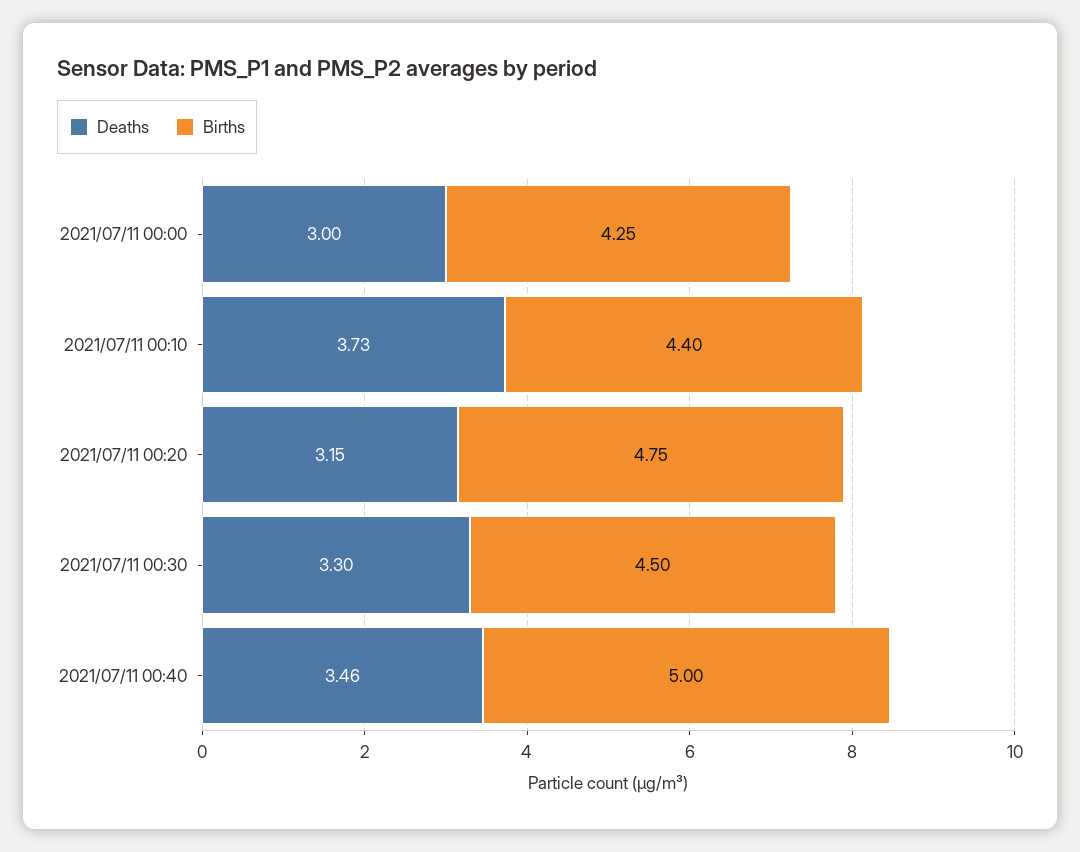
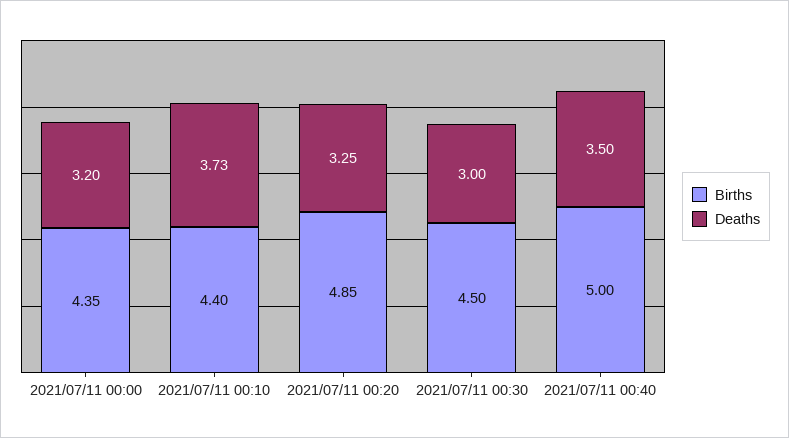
Deaths, 2021/07/11 00:00: 3 -> 3.2
Births, 2021/07/11 00:00: 4.25 -> 4.35
Deaths, 2021/07/11 00:20: 3.15 -> 3.25
Births, 2021/07/11 00:20: 4.75 -> 4.85
Deaths, 2021/07/11 00:30: 3.3 -> 3
Deaths, 2021/07/11 00:40: 3.46 -> 3.5

